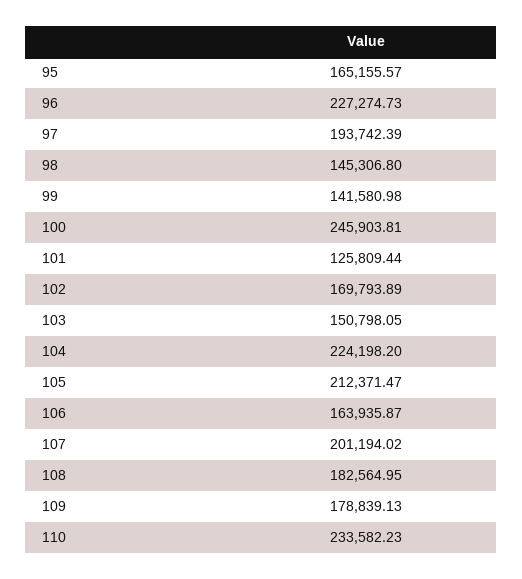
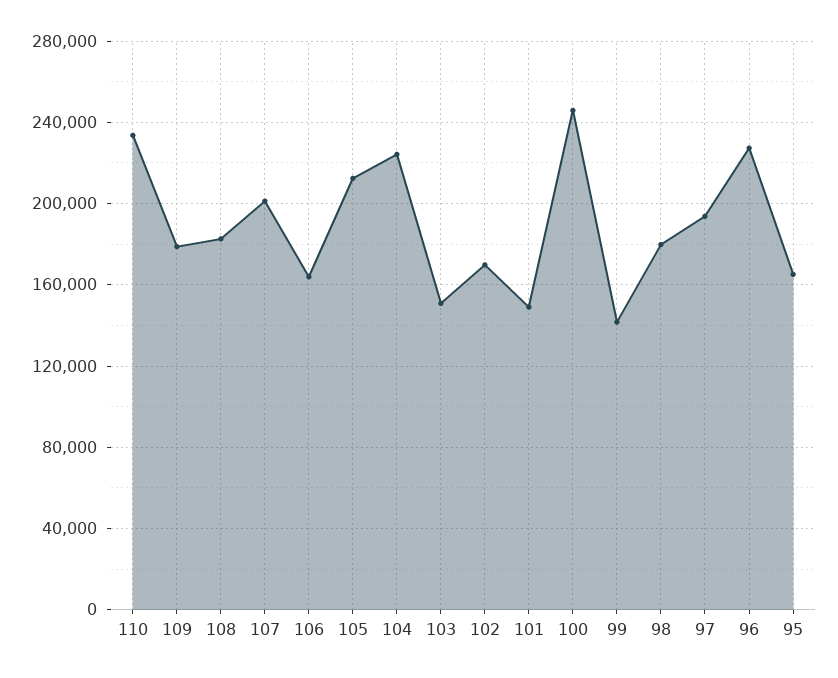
98: 145306.8 -> 180000
101: 125809.44 -> 150000

